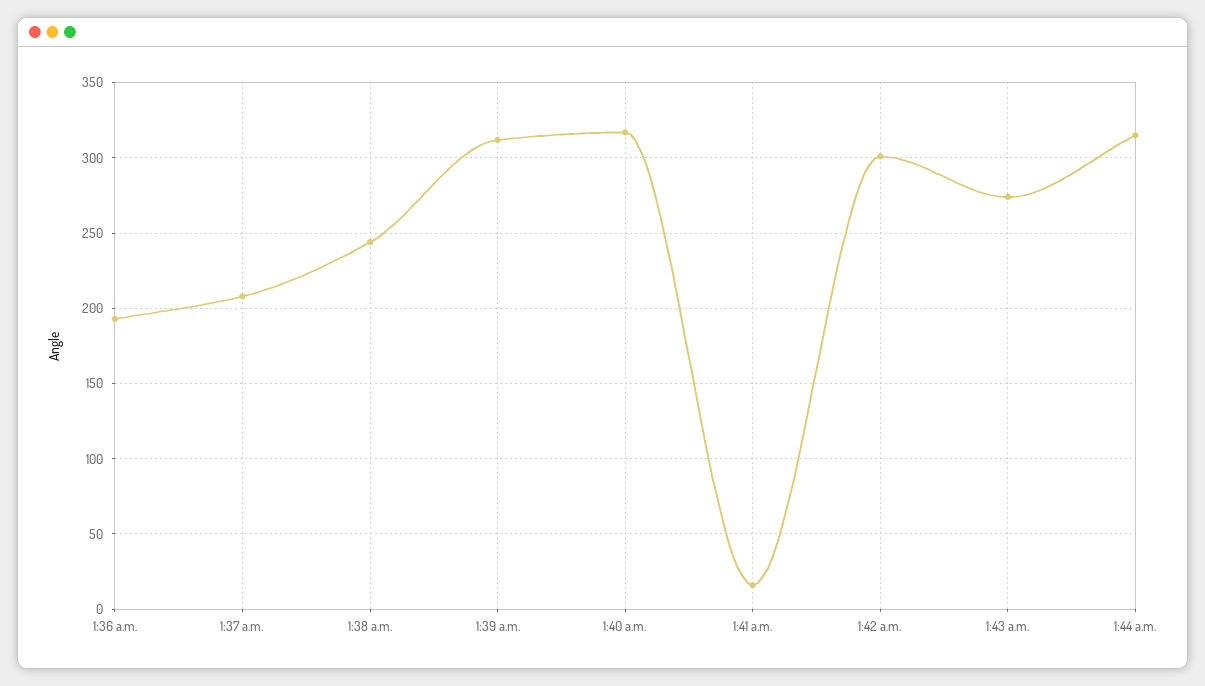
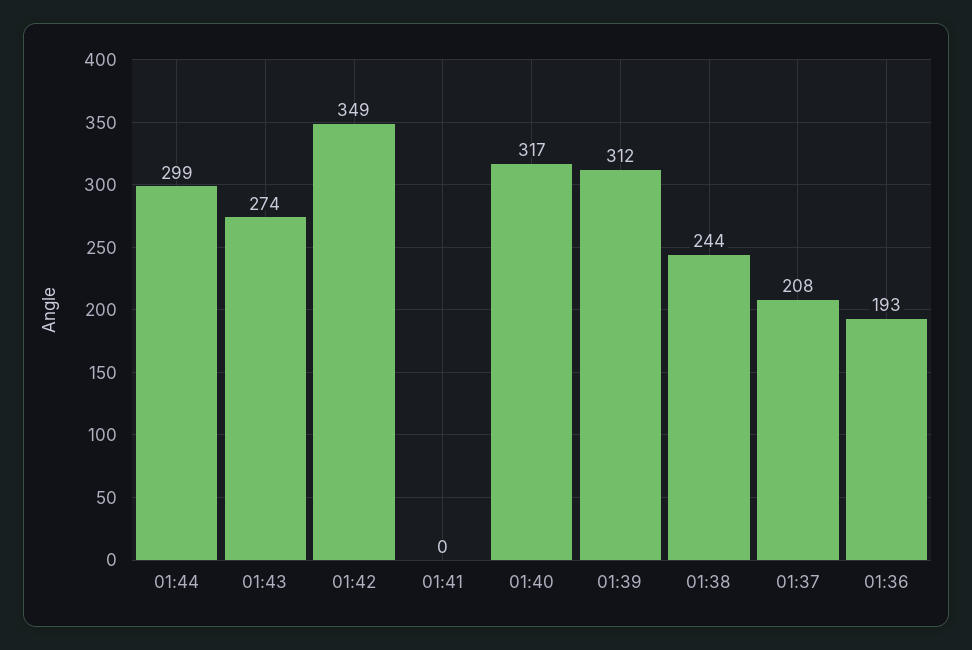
1:41 a.m.: 15 -> 0
1:42 a.m.: 300 -> 349
1:44 a.m.: 315 -> 299

